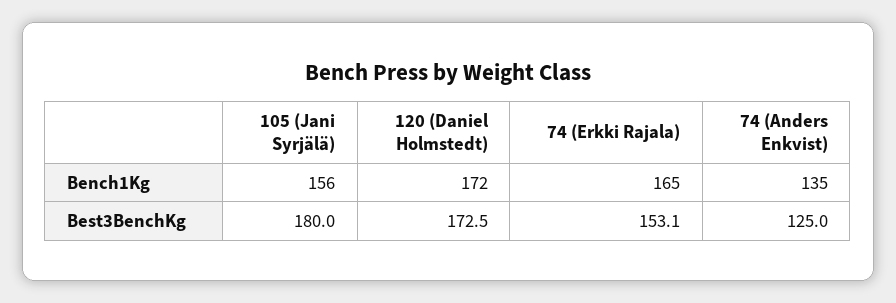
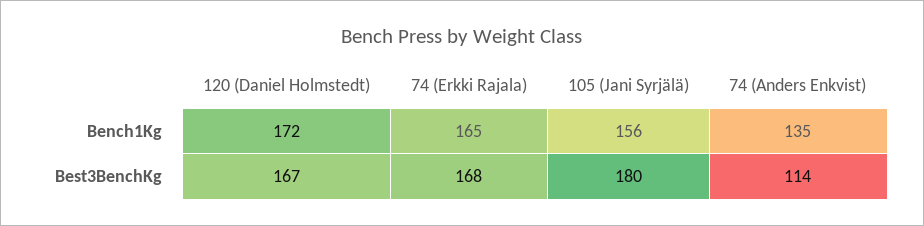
120 (Daniel Holmstedt), Best3BenchKg: 172.5 -> 167
74 (Erkki Rajala), Best3BenchKg: 153.1 -> 168
74 (Anders Enkvist), Best3BenchKg: 125 -> 114

